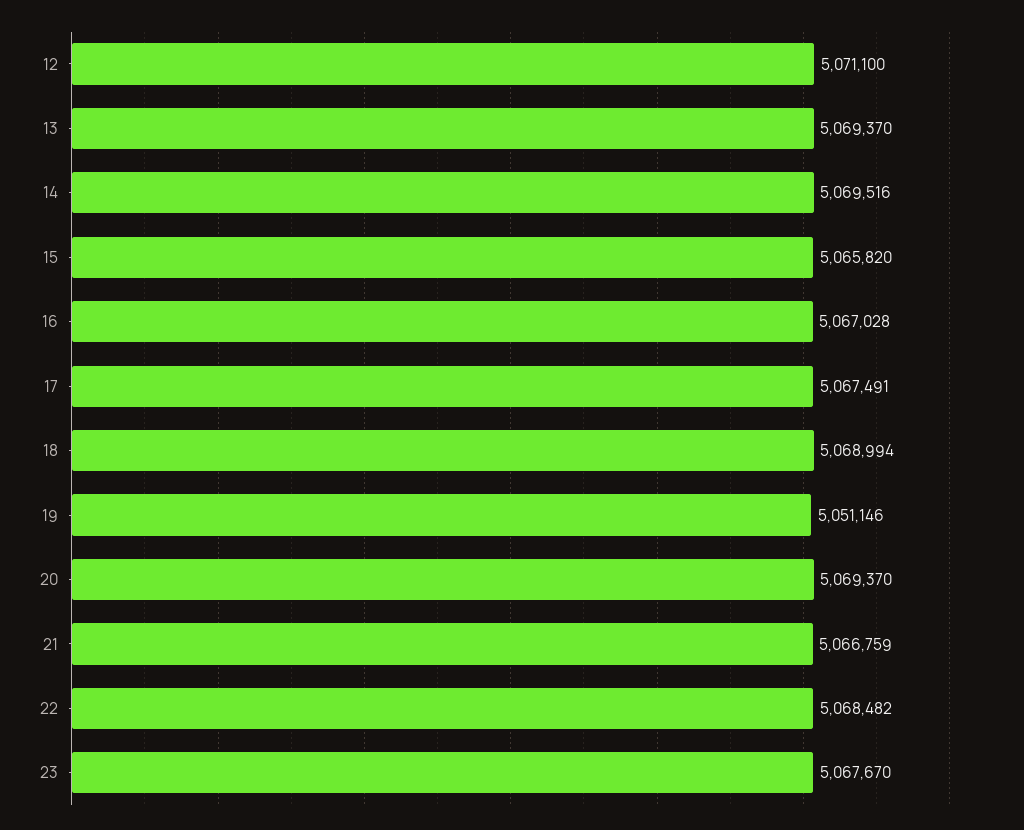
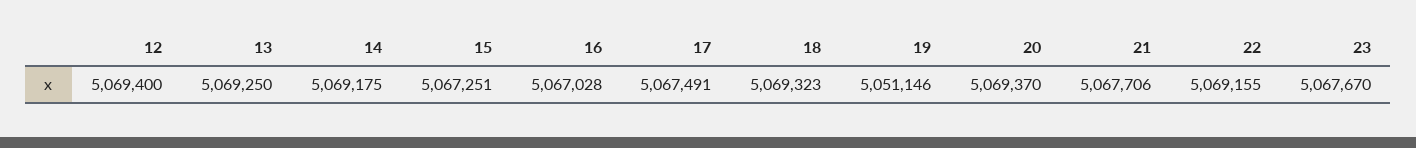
12: 5071100 -> 5069400
13: 5069370 -> 5069250
14: 5069516 -> 5069175
15: 5065820 -> 5067251
18: 5068994 -> 5069323
21: 5066759 -> 5067706
22: 5068482 -> 5069155

